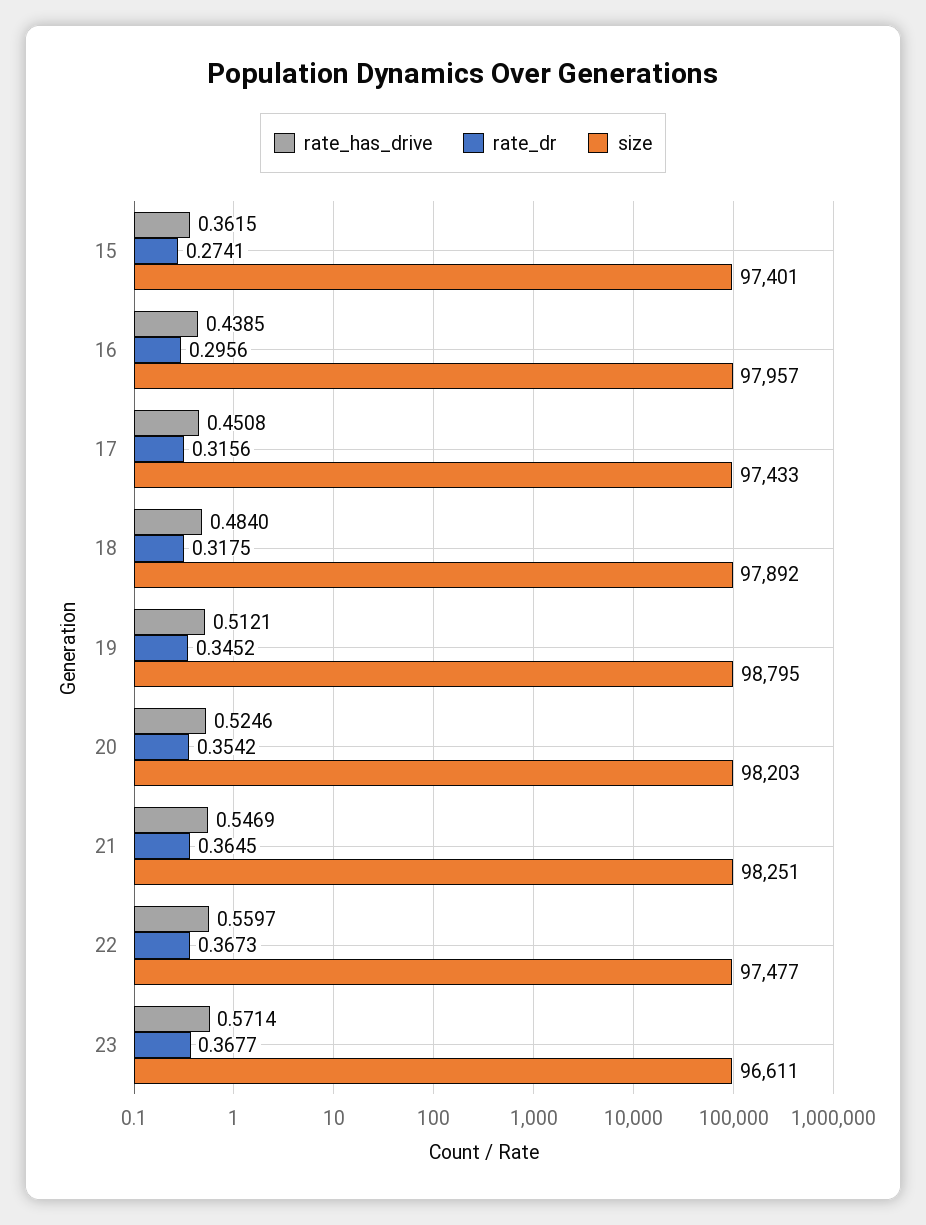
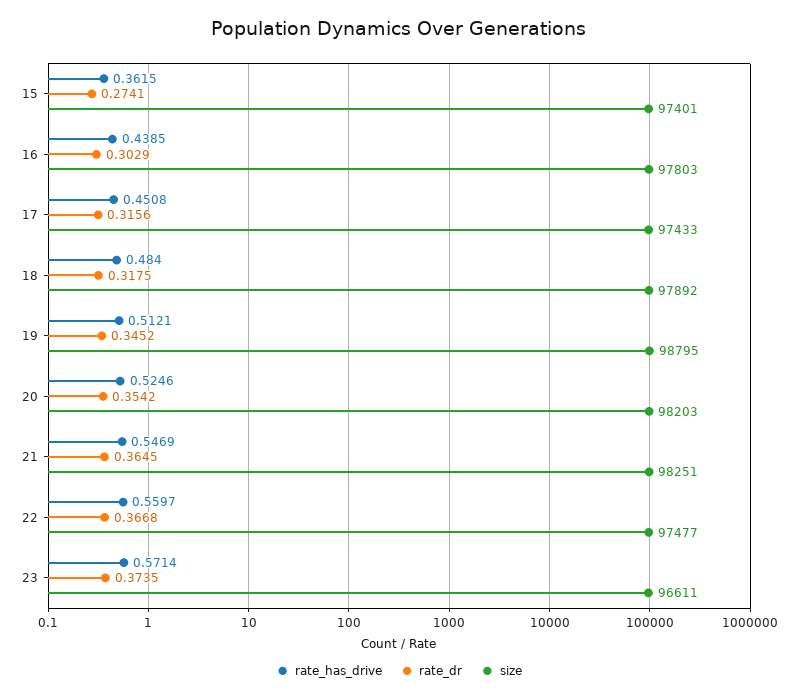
rate_dr, 16: 0.2956 -> 0.3029
size, 16: 97957 -> 97803
rate_dr, 22: 0.3673 -> 0.3668
rate_dr, 23: 0.3677 -> 0.3735

